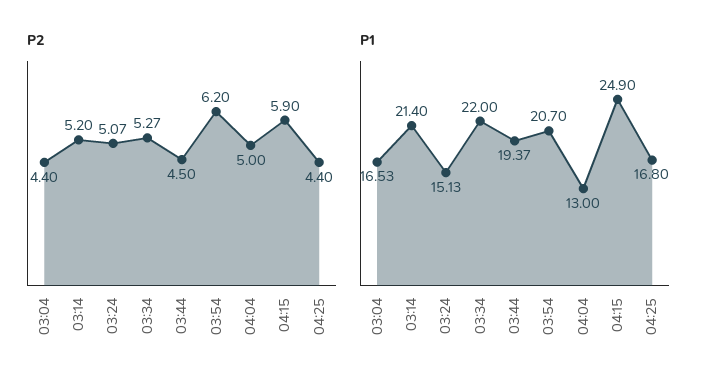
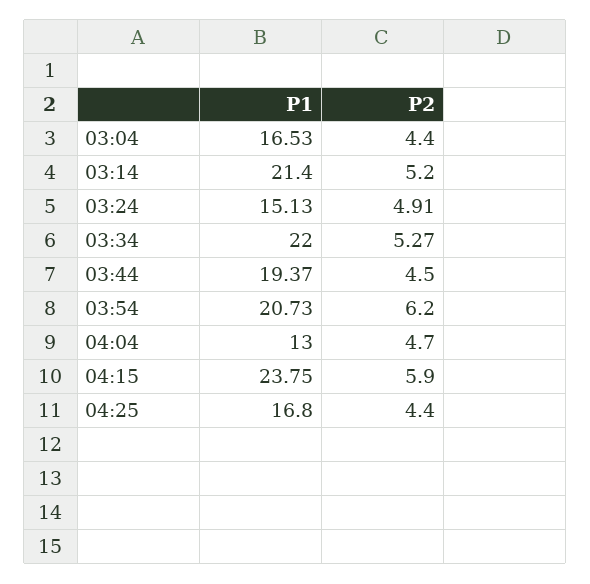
P2, 03:24: 5.07 -> 4.91
P2, 04:04: 5 -> 4.7
P1, 03:54: 20.7 -> 20.73
P1, 04:15: 24.9 -> 23.75

